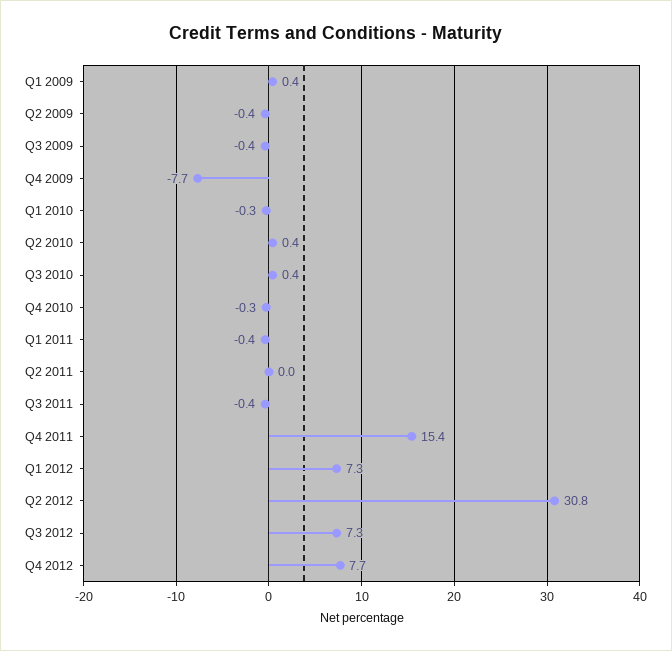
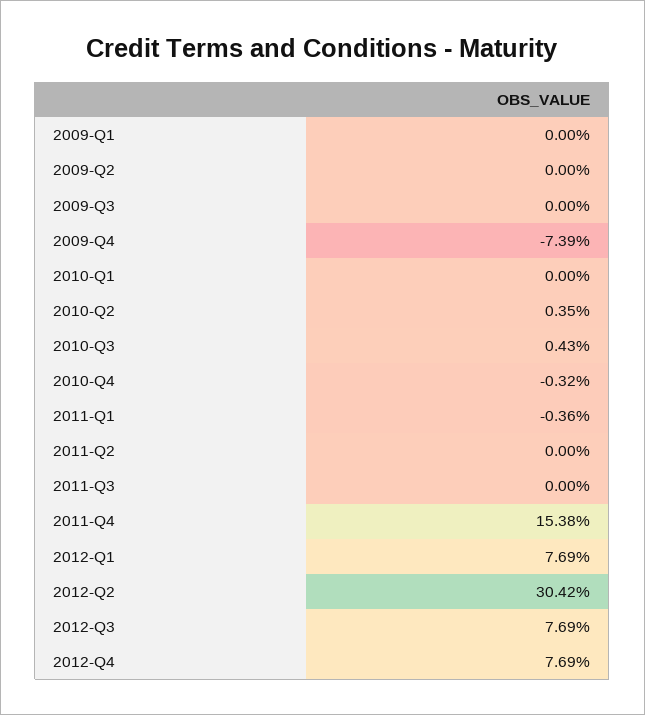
Q1 2009: 0.4 -> 0
Q2 2009: -0.4 -> 0
Q3 2009: -0.4 -> 0
Q4 2009: -7.7 -> -7.39
Q1 2010: -0.3 -> 0
Q3 2011: -0.4 -> 0
Q1 2012: 7.3 -> 7.69
Q2 2012: 30.8 -> 30.42
Q3 2012: 7.3 -> 7.69

